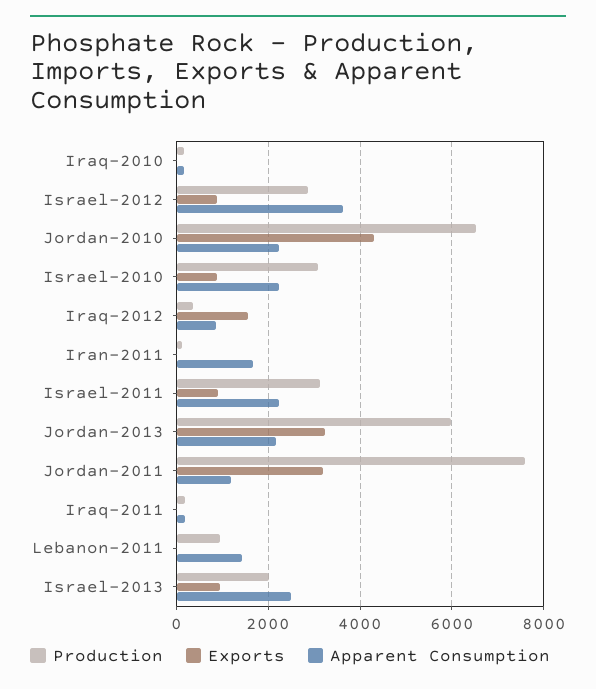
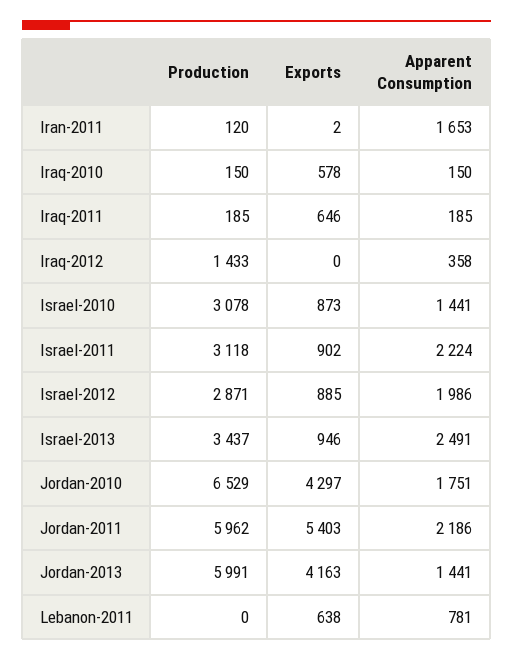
Exports, Iraq-2010: 0 -> 578
Apparent Consumption, Israel-2012: 3600 -> 1986
Apparent Consumption, Jordan-2010: 2200 -> 1751
Apparent Consumption, Israel-2010: 2200 -> 1441
Production, Iraq-2012: 400 -> 1433
Exports, Iraq-2012: 1600 -> 0
Apparent Consumption, Iraq-2012: 800 -> 358
Exports, Jordan-2013: 3200 -> 4163
Apparent Consumption, Jordan-2013: 2200 -> 1441
Production, Jordan-2011: 7600 -> 5962
Exports, Jordan-2011: 3200 -> 5403
Apparent Consumption, Jordan-2011: 1200 -> 2186
Exports, Iraq-2011: 0 -> 646
Production, Lebanon-2011: 1000 -> 0
Exports, Lebanon-2011: 0 -> 638
Apparent Consumption, Lebanon-2011: 1400 -> 781
Production, Israel-2013: 2000 -> 3437

